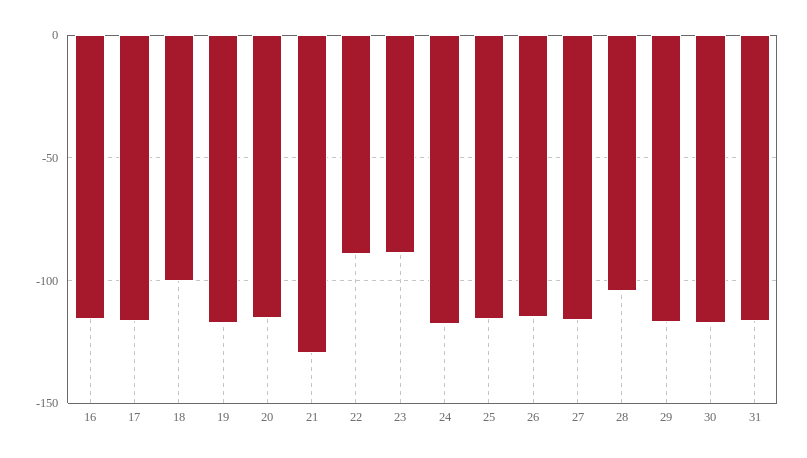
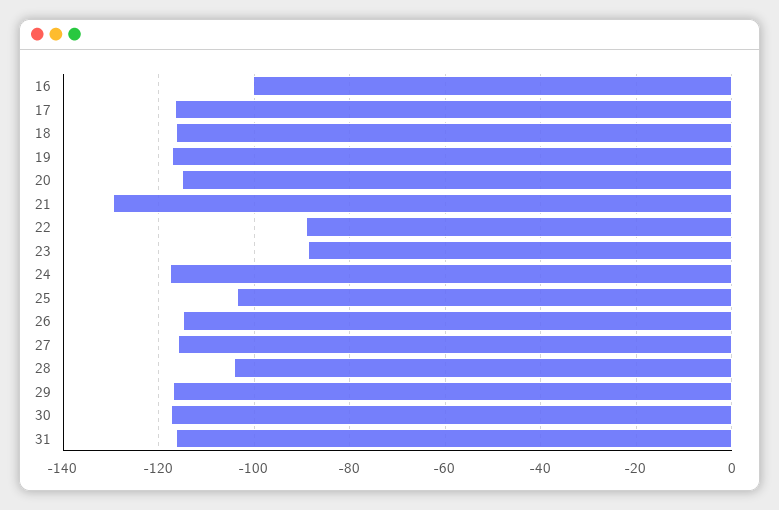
16: -115 -> -100
18: -100 -> -116
25: -115 -> -104

